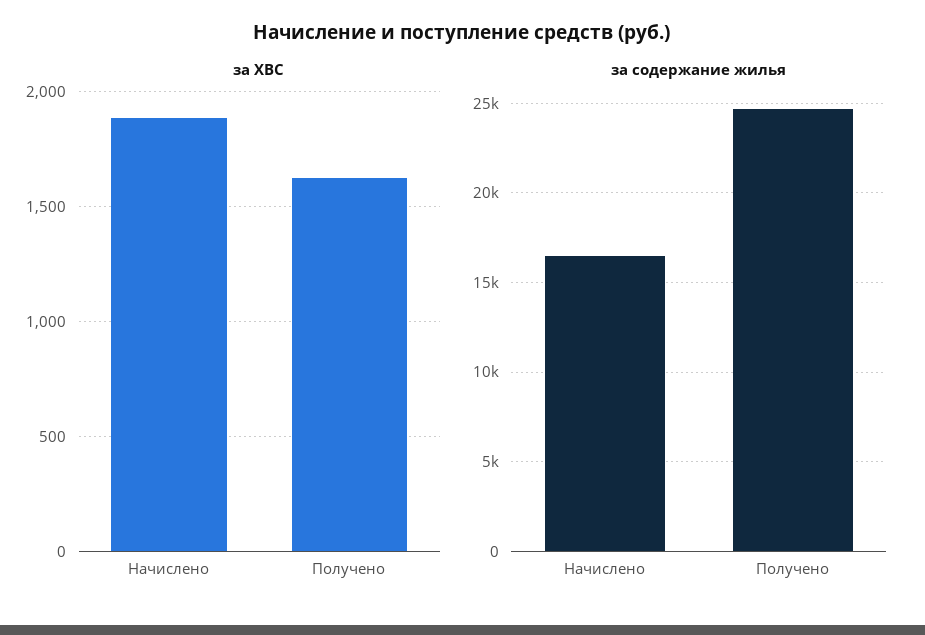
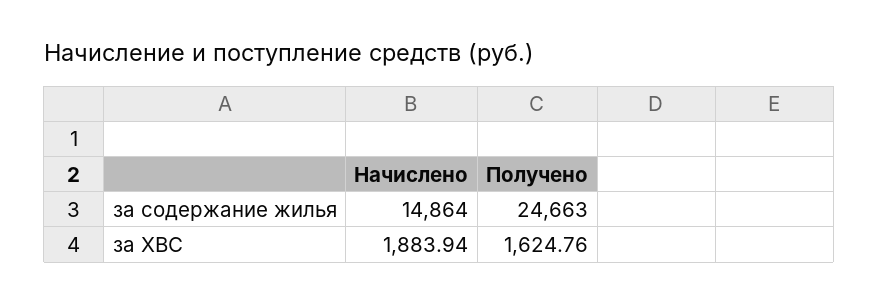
за содержание жилья, Начислено: 16500 -> 14864

